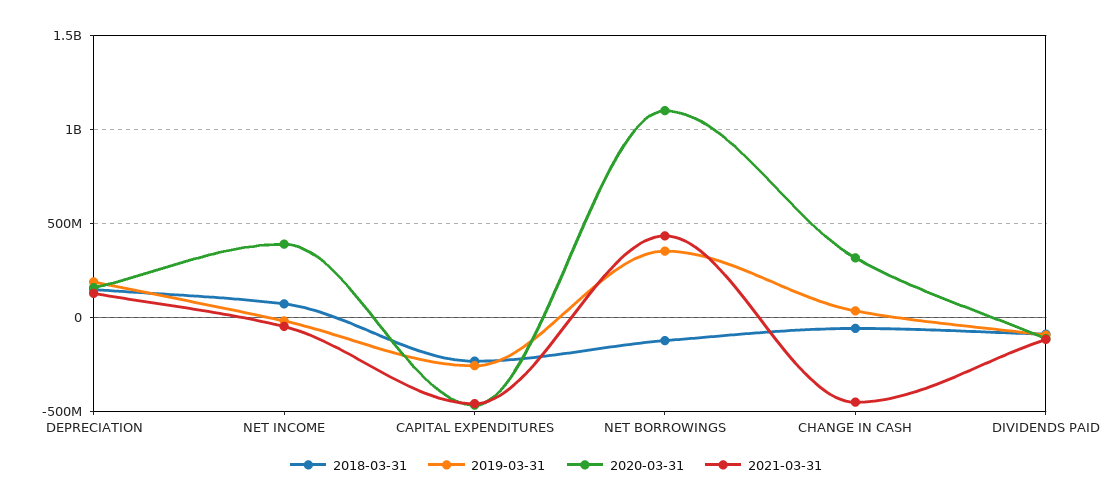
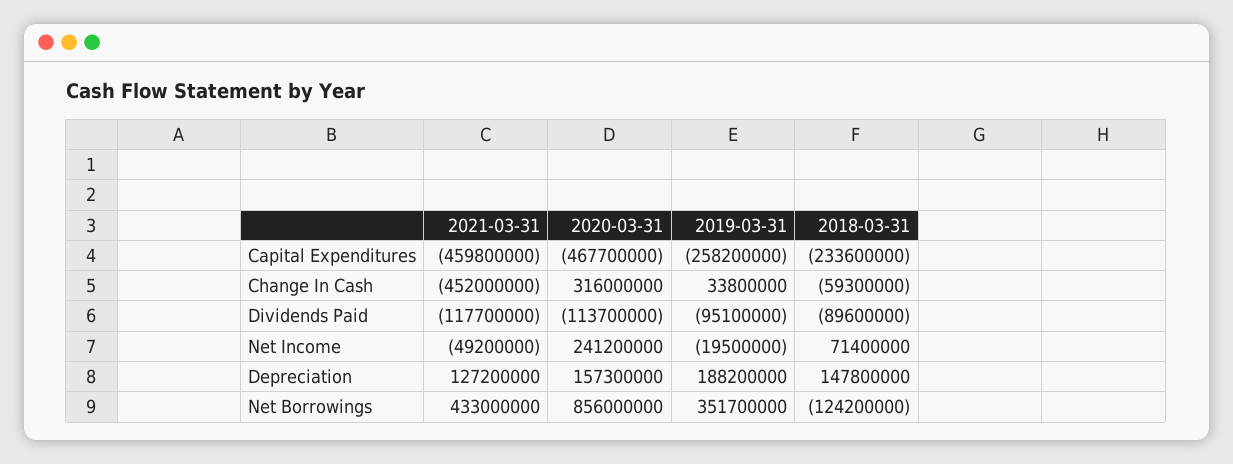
2020-03-31, NET INCOME: 400000000 -> 241200000
2020-03-31, NET BORROWINGS: 1100000000 -> 856000000

